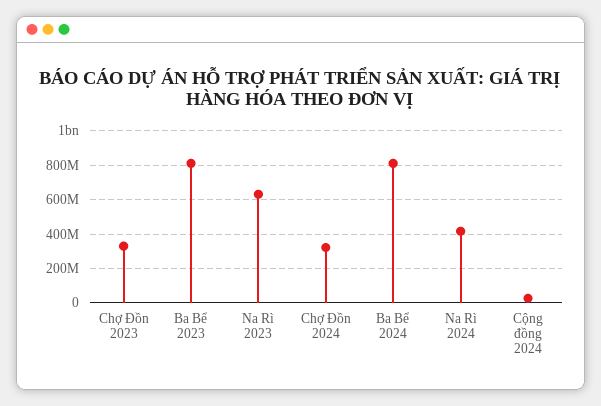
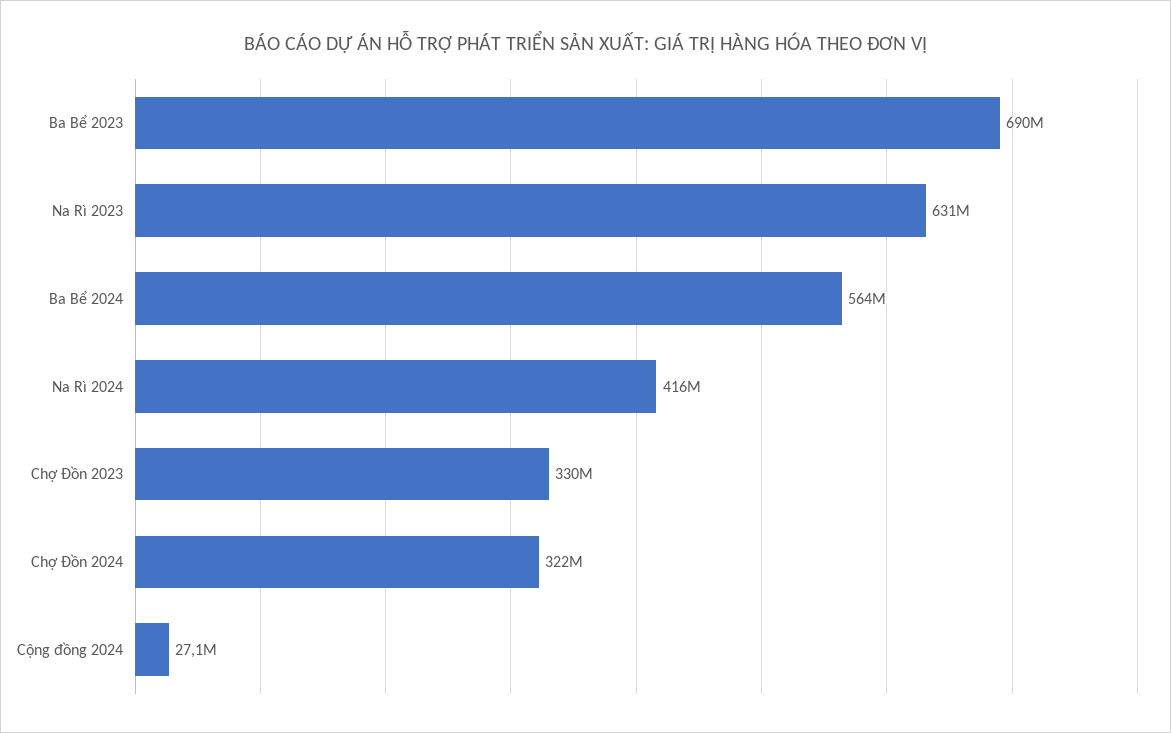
Ba Bể 2023: 800000000 -> 690000000
Ba Bể 2024: 800000000 -> 564000000

